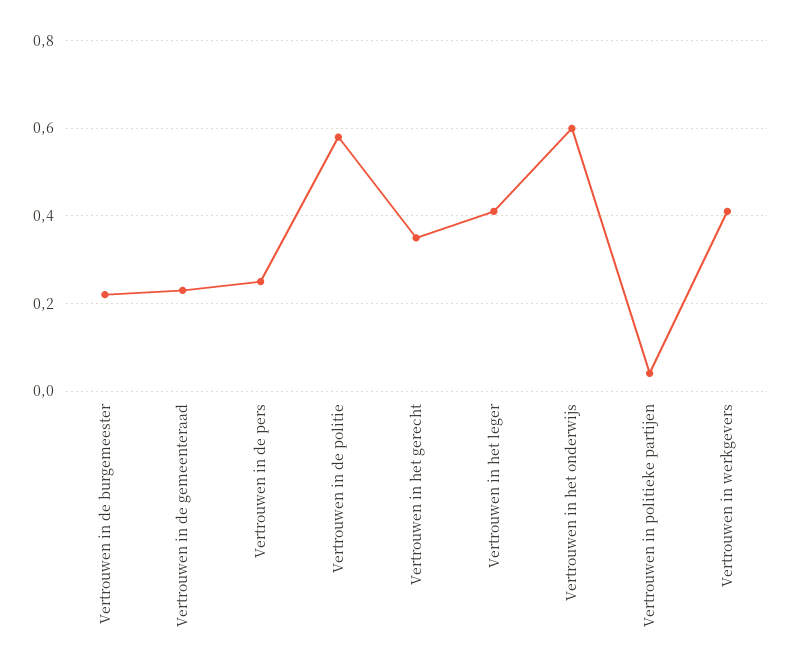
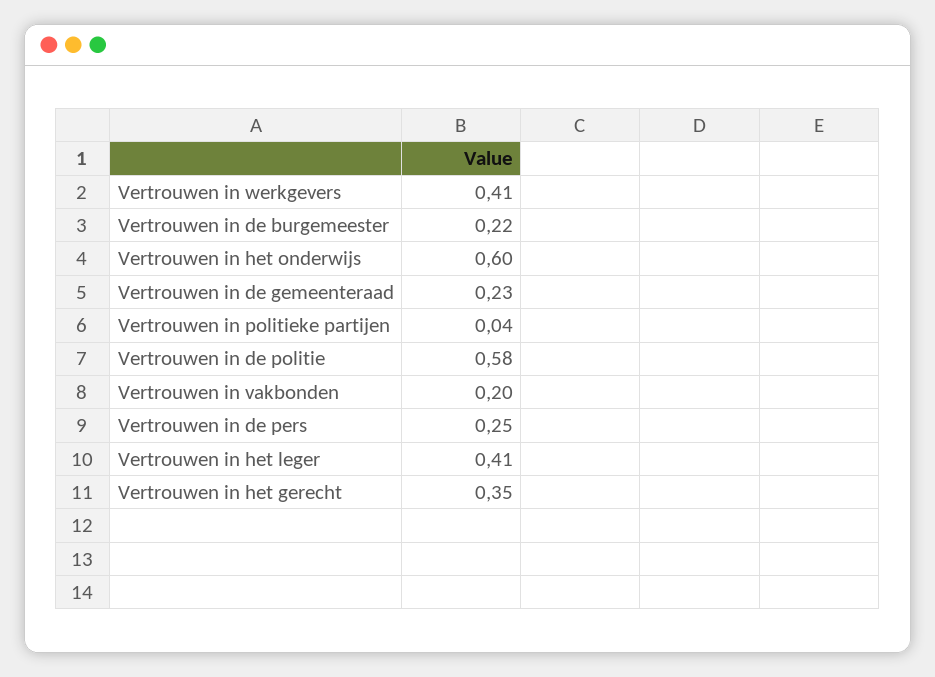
Vertrouwen in vakbonden: none -> 0.2

